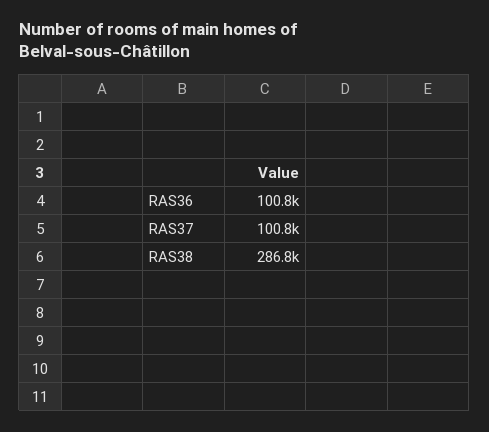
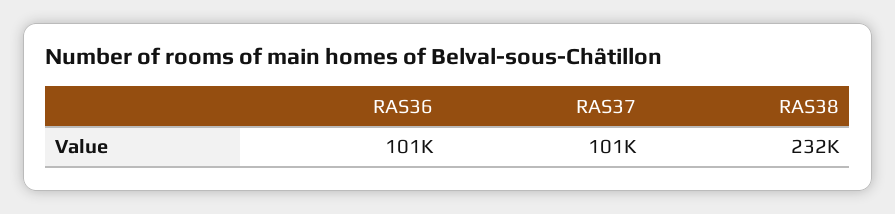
RAS38: 286800 -> 232000

